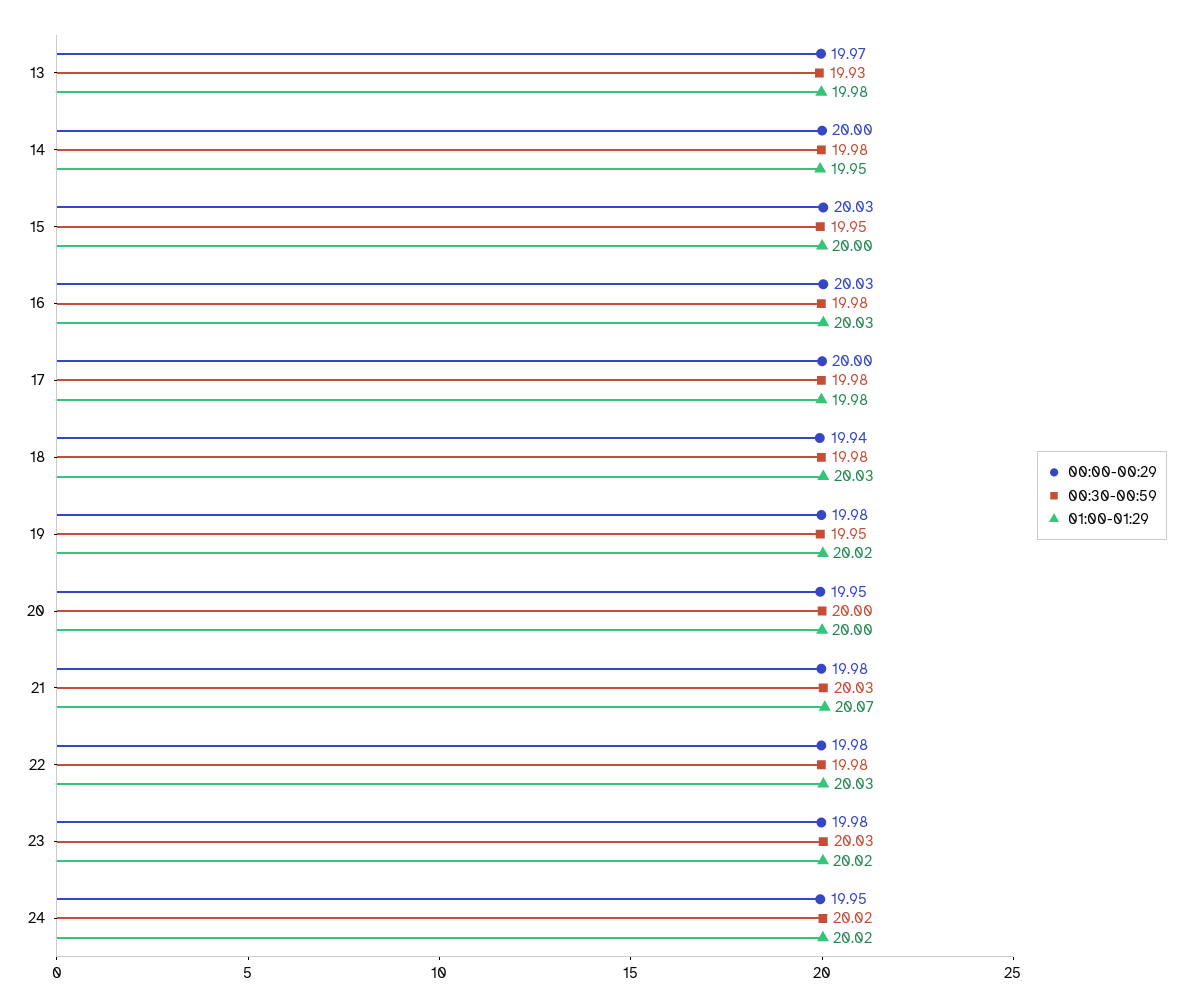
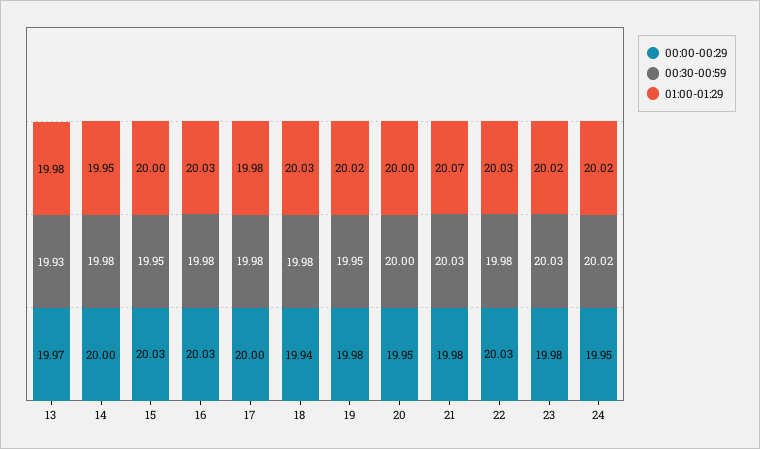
00:00-00:29, 22: 19.98 -> 20.03

